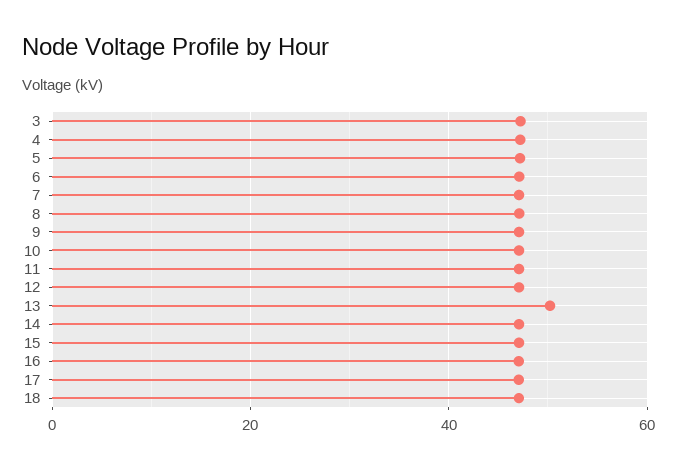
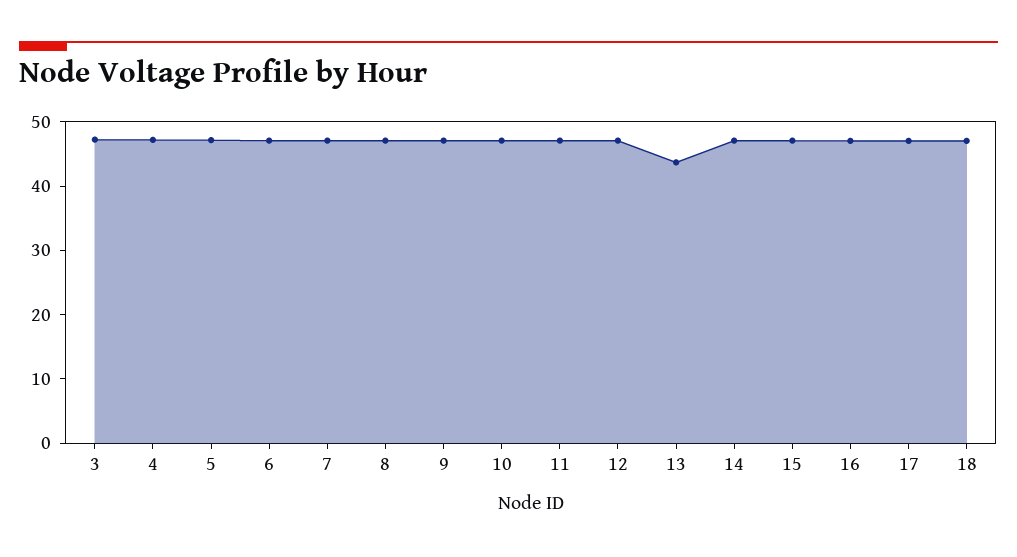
13: 50 -> 44

